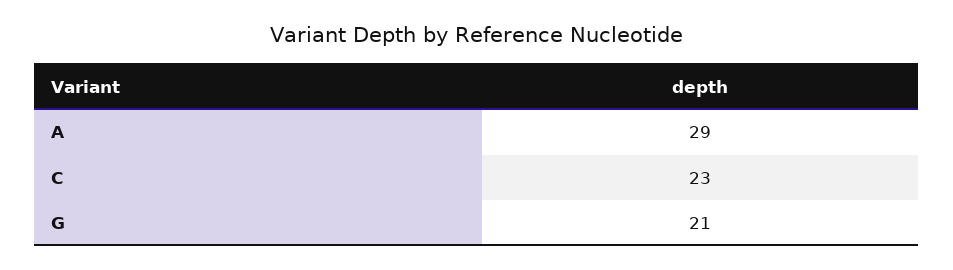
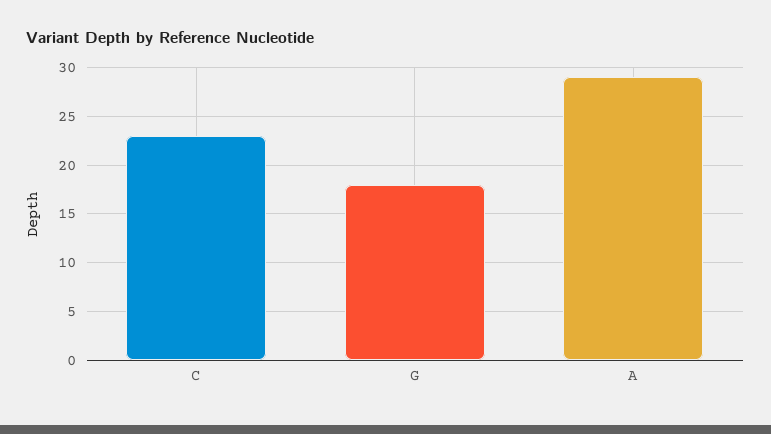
G: 21 -> 18

